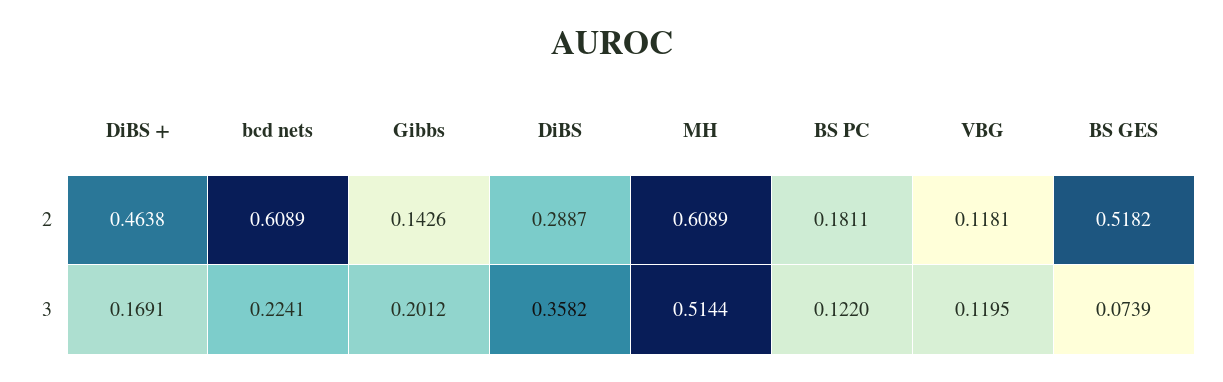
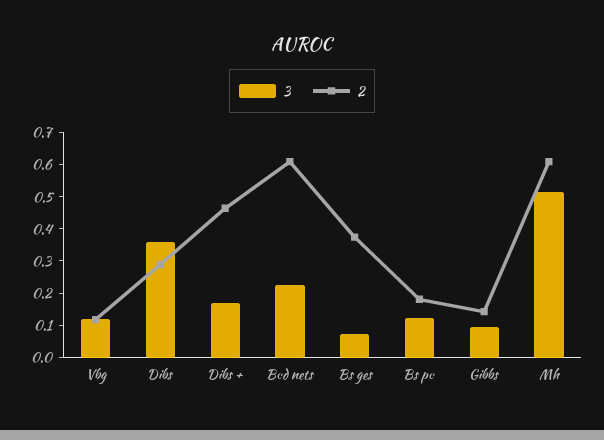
2, BS GES: 0.5182 -> 0.375
3, Gibbs: 0.2012 -> 0.1

